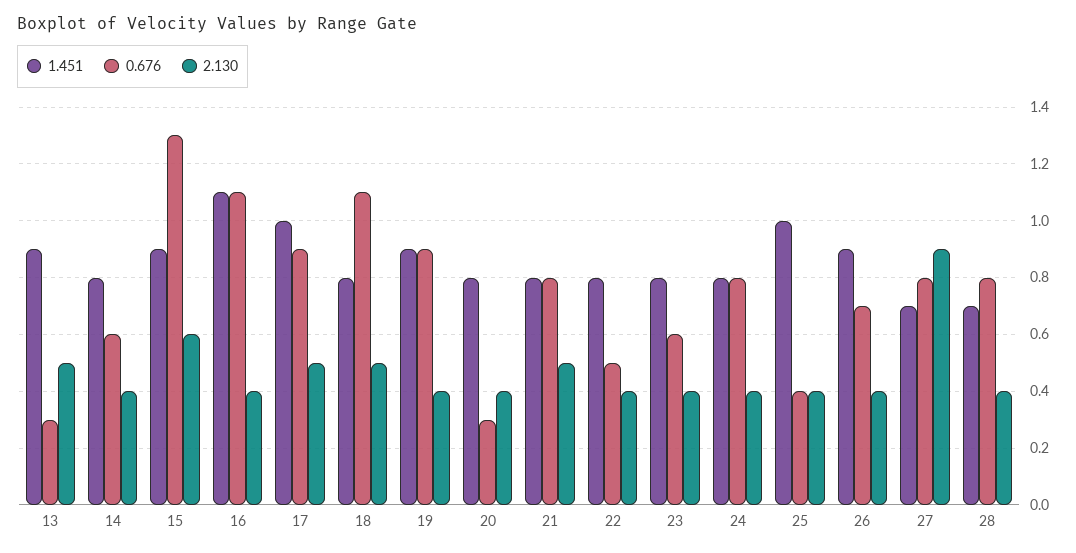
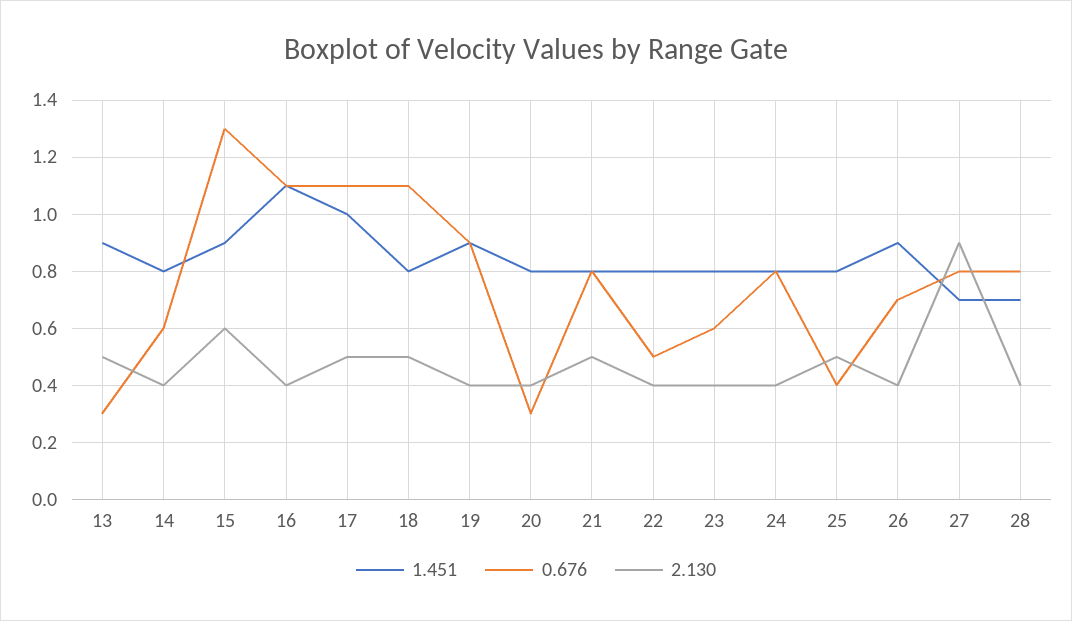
0.676, 17: 0.9 -> 1.1
1.451, 25: 1 -> 0.8
2.130, 25: 0.4 -> 0.5

